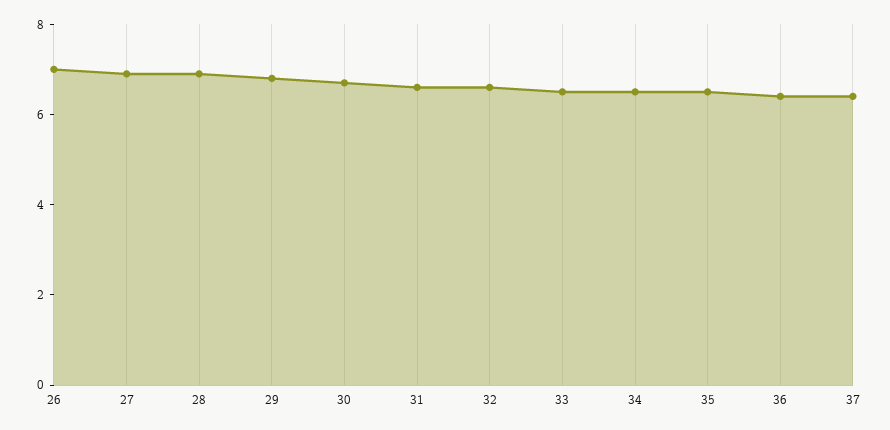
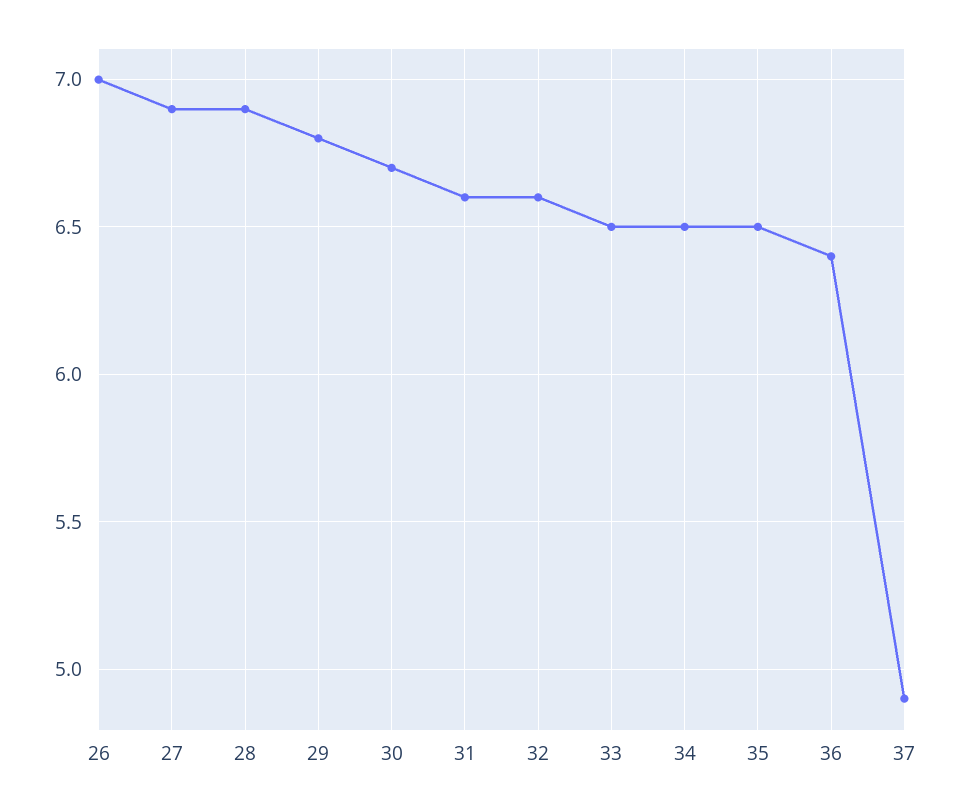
37: 6.5 -> 4.9

